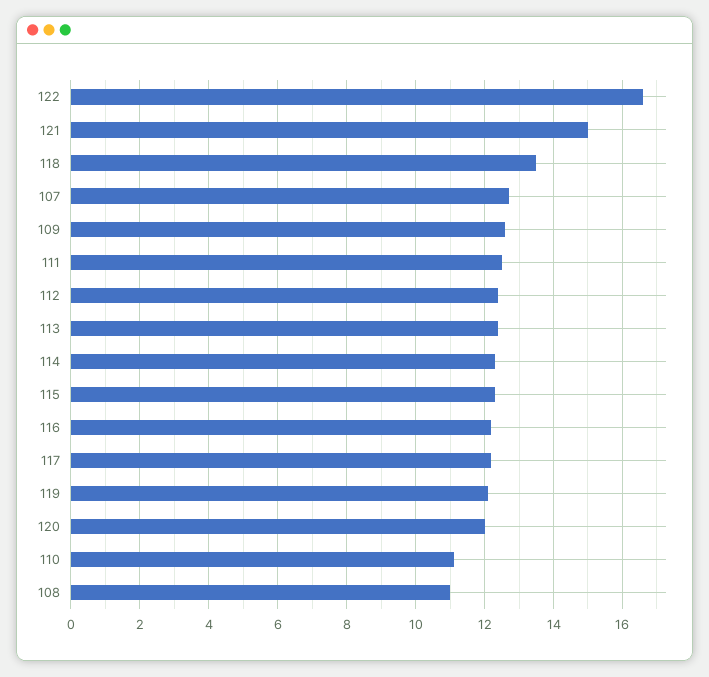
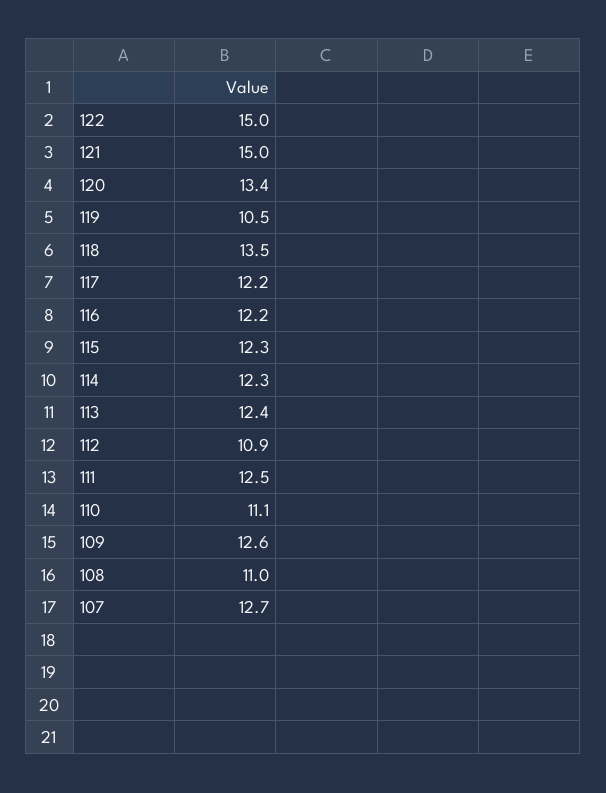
122: 16.5 -> 15
112: 12.5 -> 10.9
119: 12 -> 10.5
120: 12 -> 13.4

